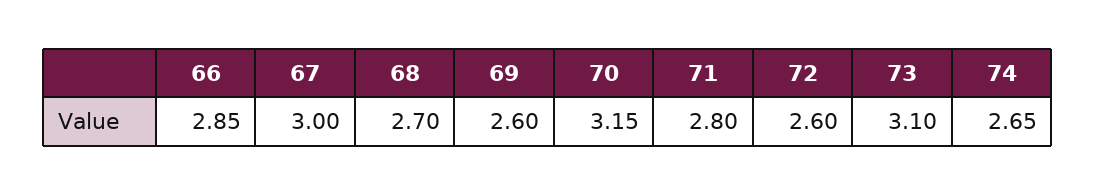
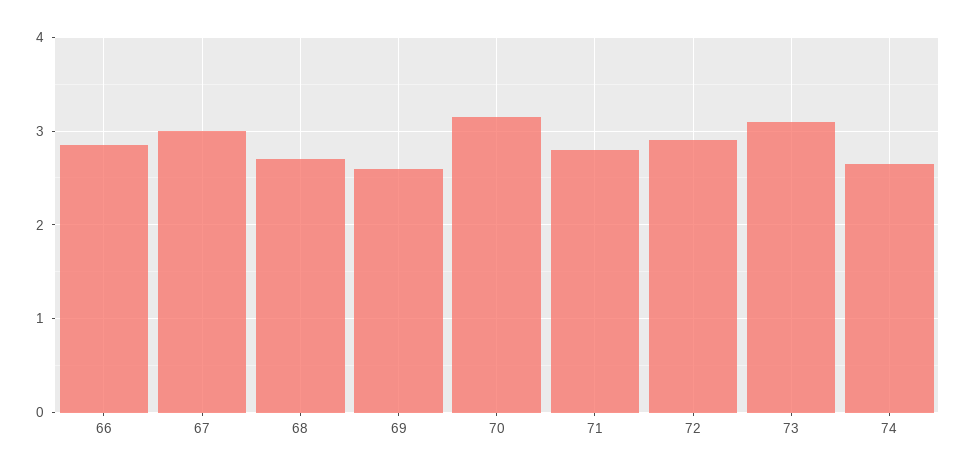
72: 2.6 -> 2.9

